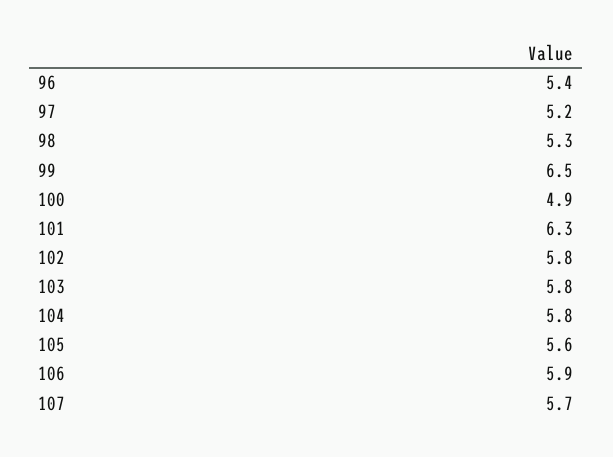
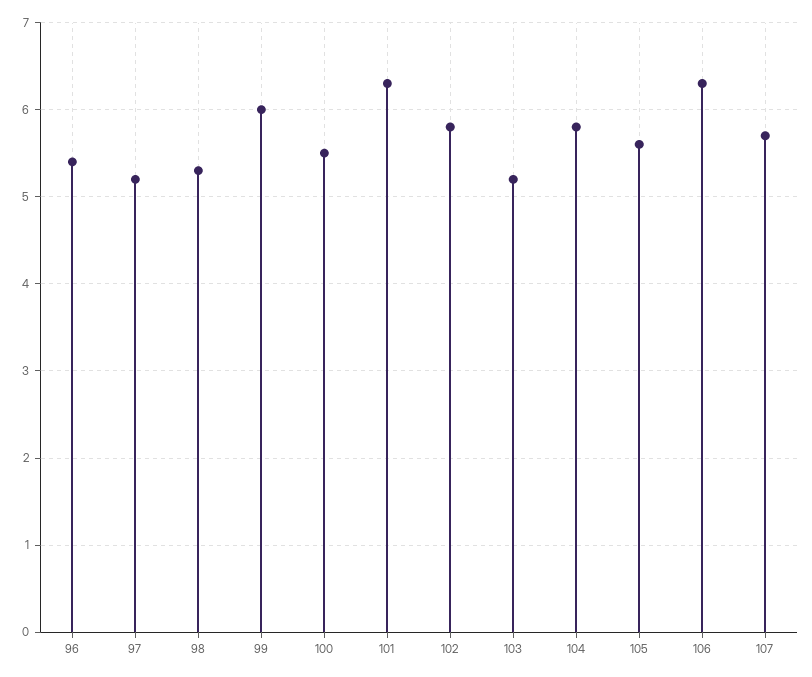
99: 6.5 -> 6
100: 4.9 -> 5.5
103: 5.8 -> 5.2
106: 5.9 -> 6.3

